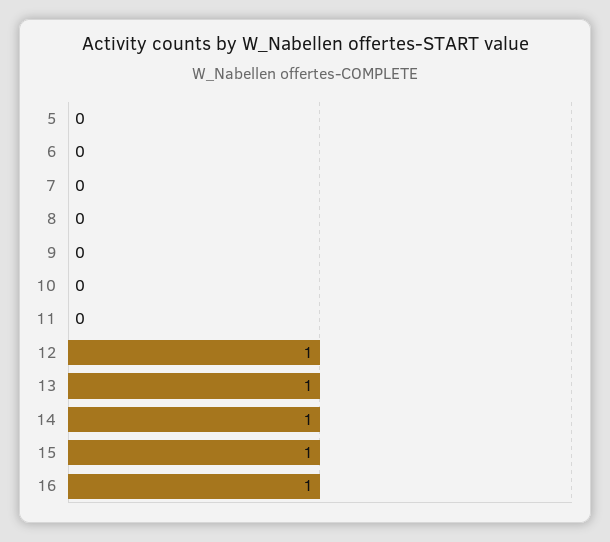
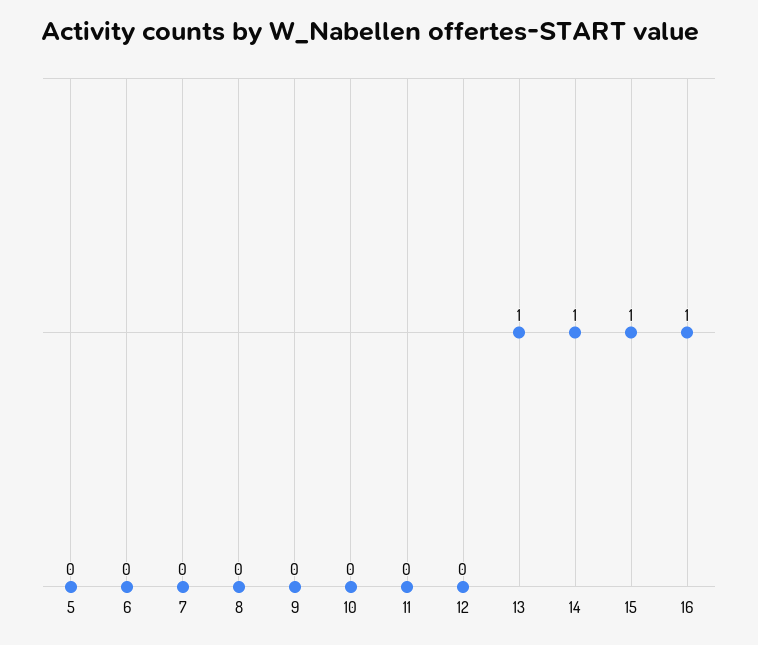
12: 1 -> 0

